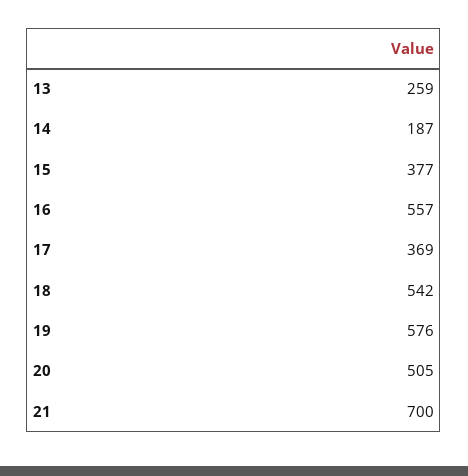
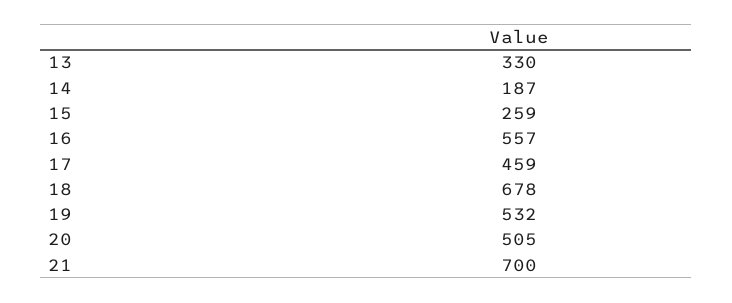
13: 259 -> 330
15: 377 -> 259
17: 369 -> 459
18: 542 -> 678
19: 576 -> 532

